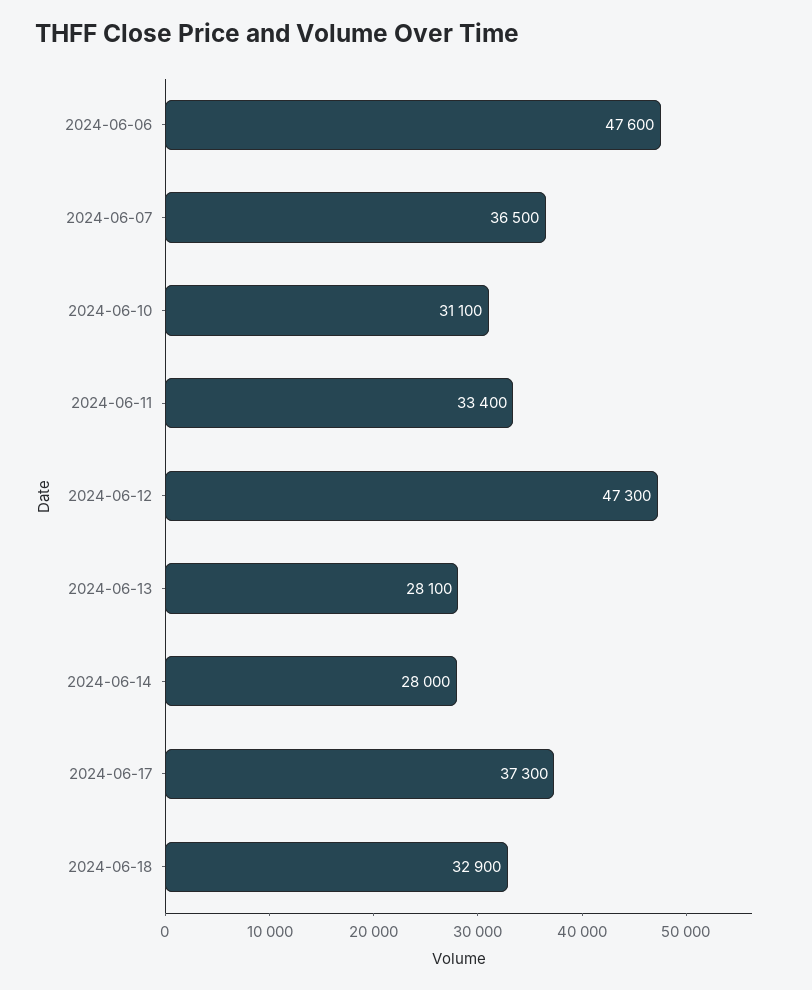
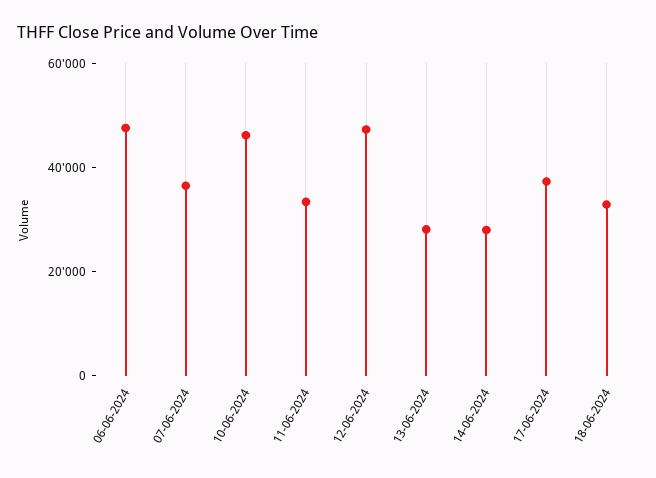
2024-06-10: 31100 -> 45000

